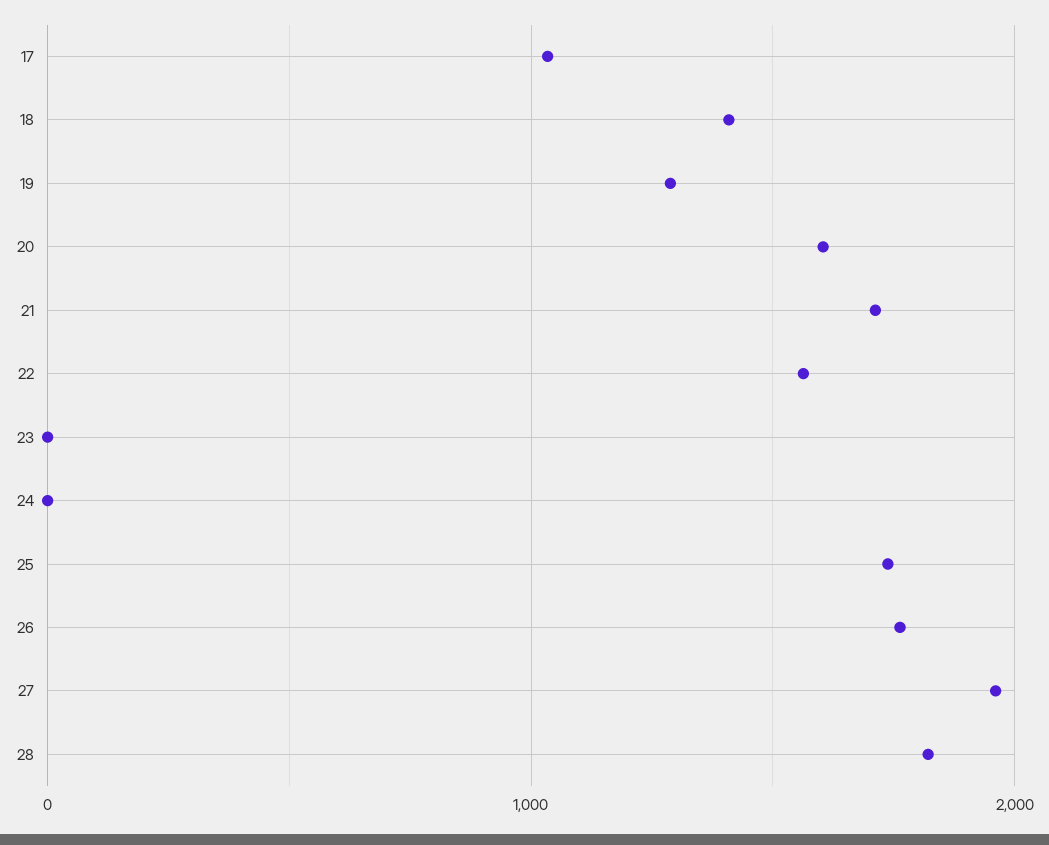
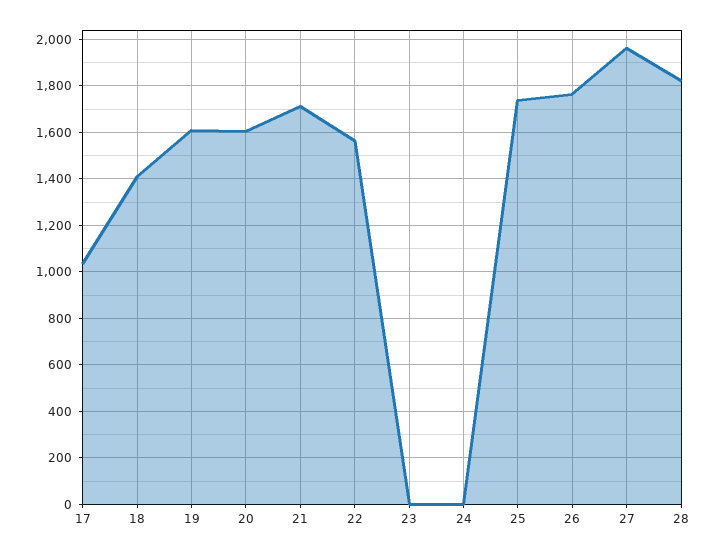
19: 1300 -> 1600

